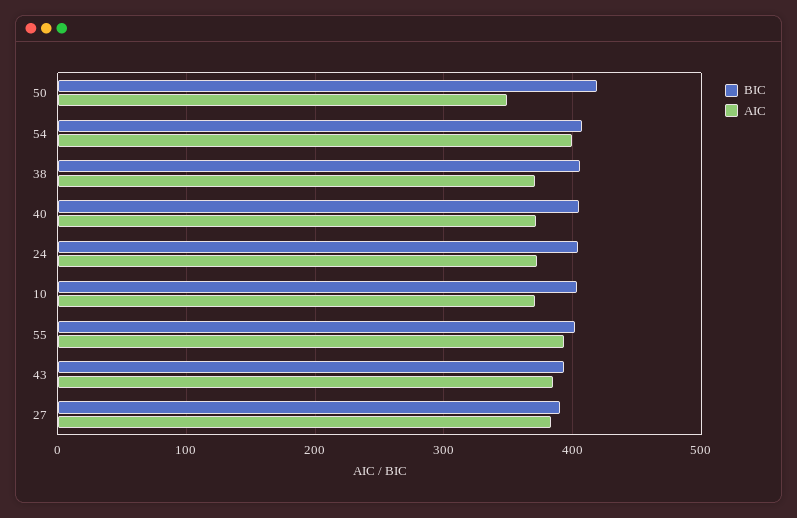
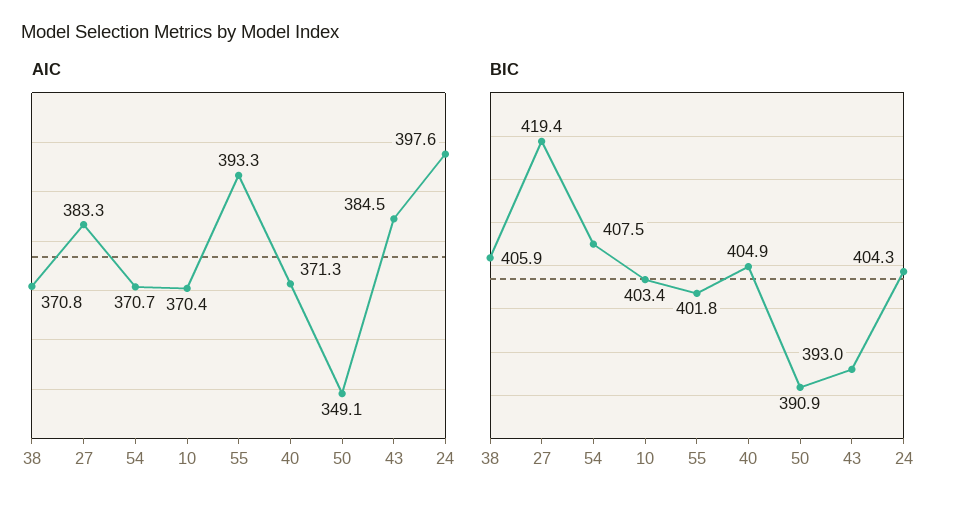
BIC, 50: 420 -> 390.9
AIC, 54: 400 -> 370.7
AIC, 24: 370 -> 397.6
BIC, 27: 390 -> 419.4

